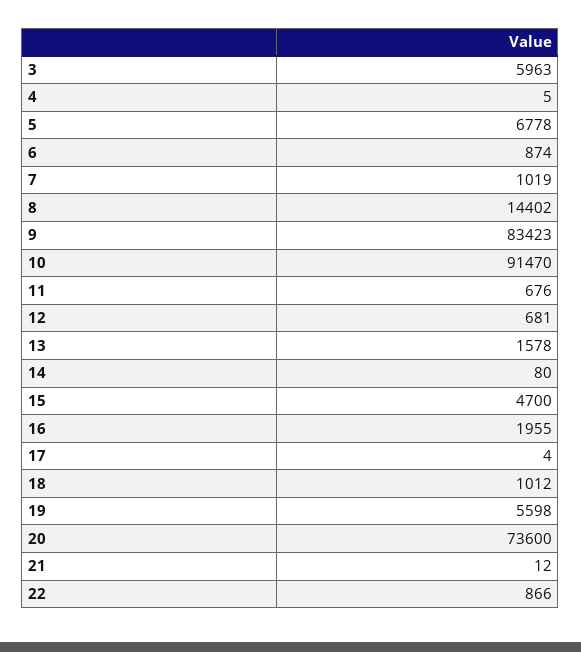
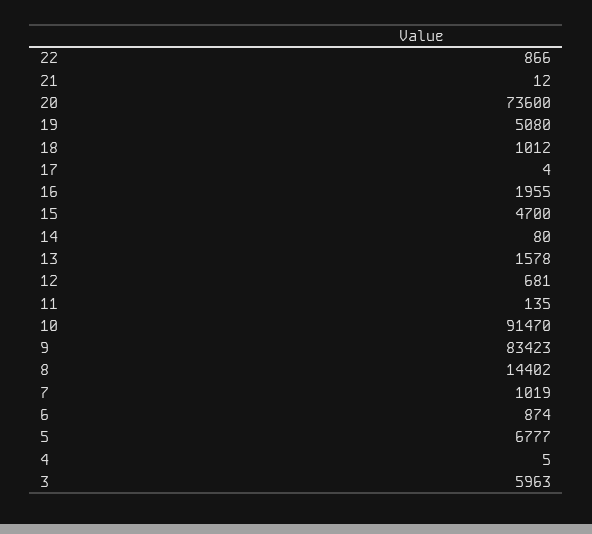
5: 6778 -> 6777
11: 676 -> 135
19: 5598 -> 5080

